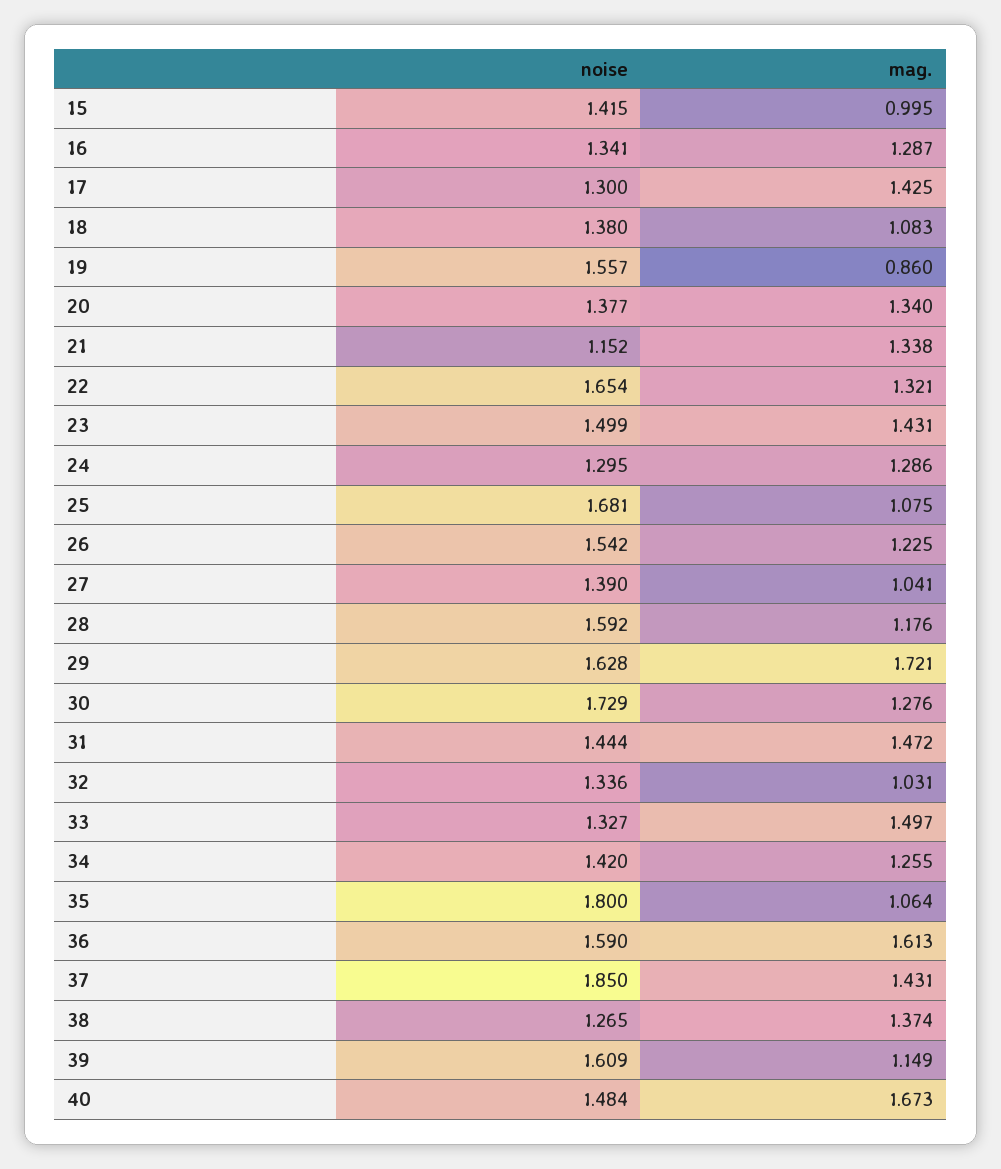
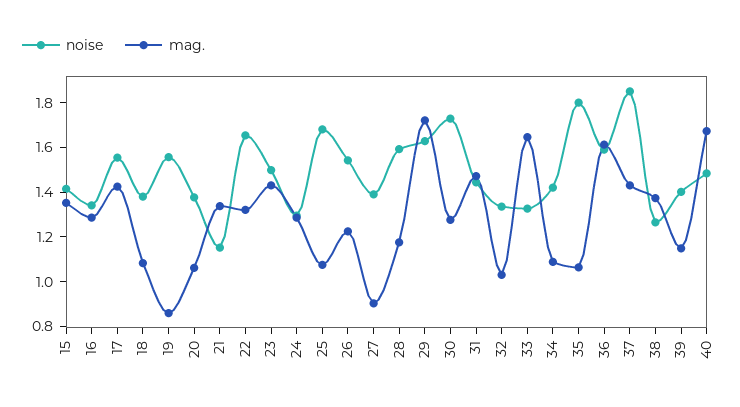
mag., 15: 0.995 -> 1.35
noise, 17: 1.3 -> 1.55
mag., 20: 1.34 -> 1.05
mag., 27: 1.041 -> 0.9
mag., 33: 1.497 -> 1.65
mag., 34: 1.255 -> 1.1
noise, 39: 1.609 -> 1.4

